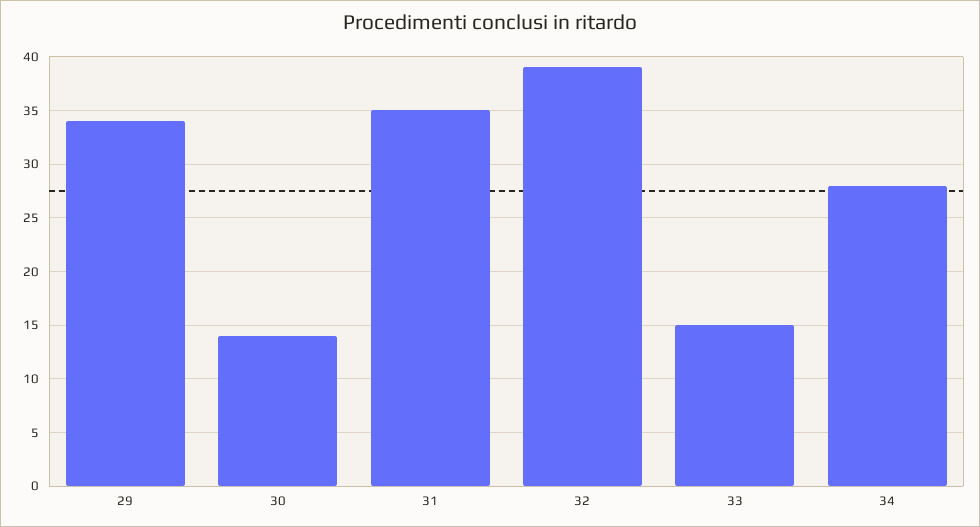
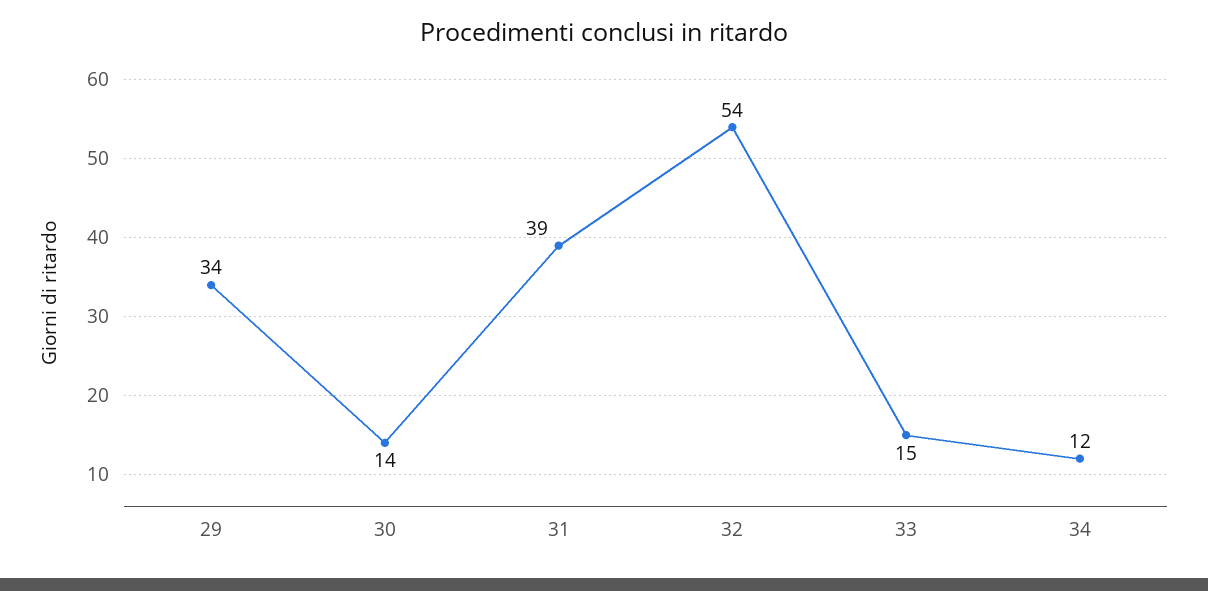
31: 35 -> 39
32: 39 -> 54
34: 28 -> 12

